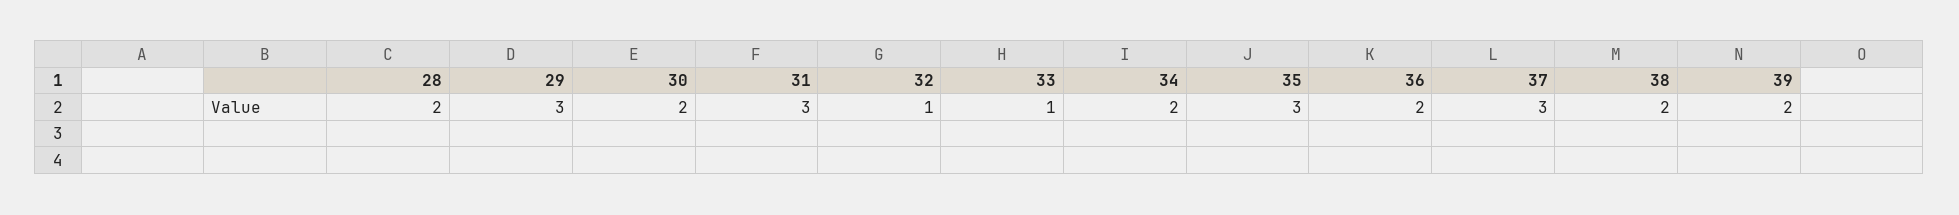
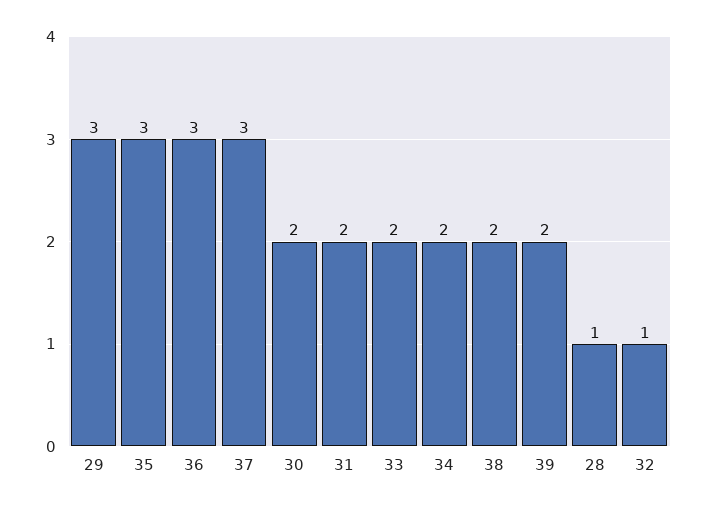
28: 2 -> 1
31: 3 -> 2
33: 1 -> 2
36: 2 -> 3

